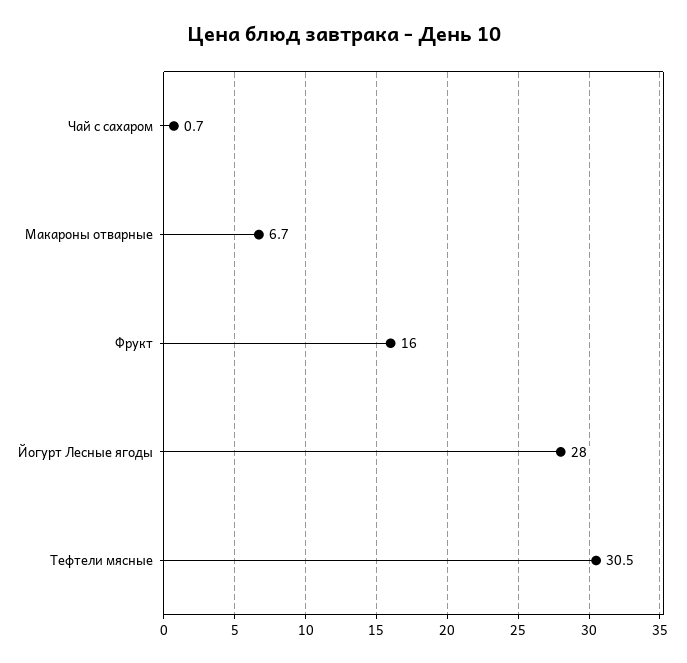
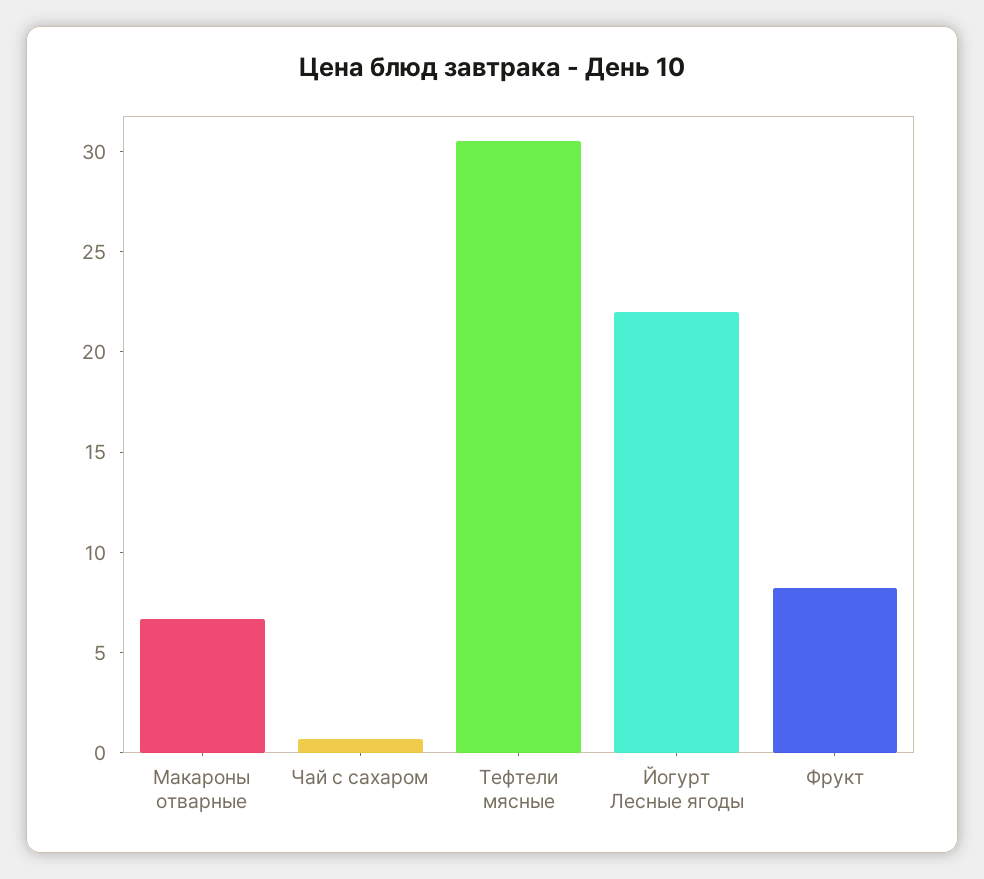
Фрукт: 16 -> 8
Йогурт Лесные ягоды: 28 -> 22

